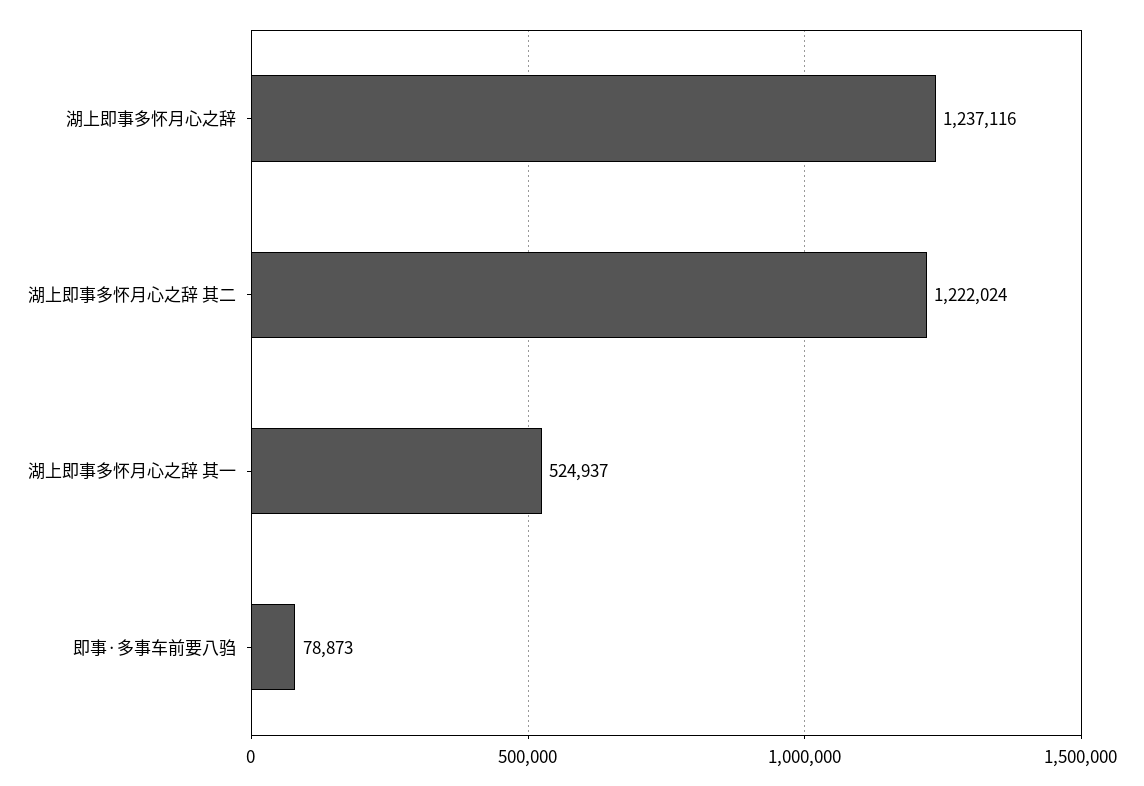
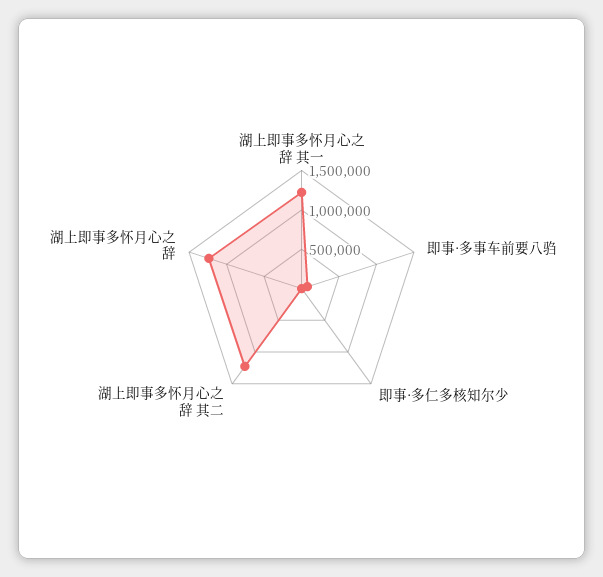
湖上即事多怀月心之辞 其一: 524937 -> 1250000
即事·多仁多核知尔少: none -> 0

